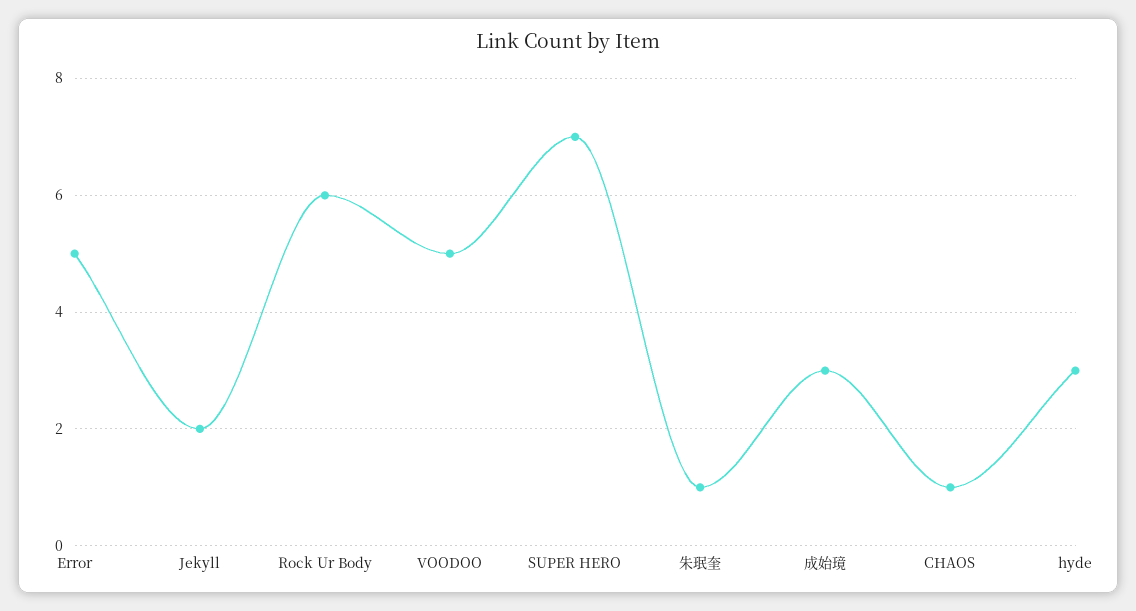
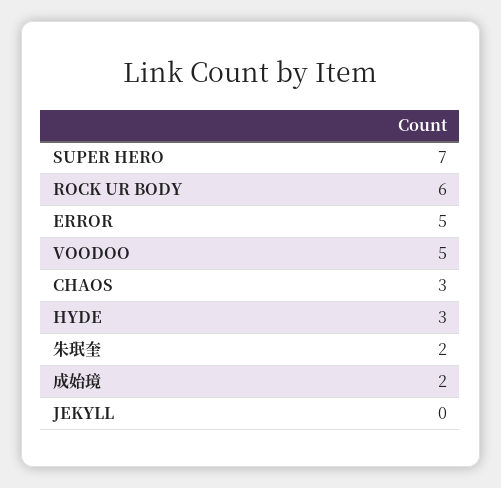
Jekyll: 2 -> 0
朱珉奎: 1 -> 2
成始璄: 3 -> 2
CHAOS: 1 -> 3

